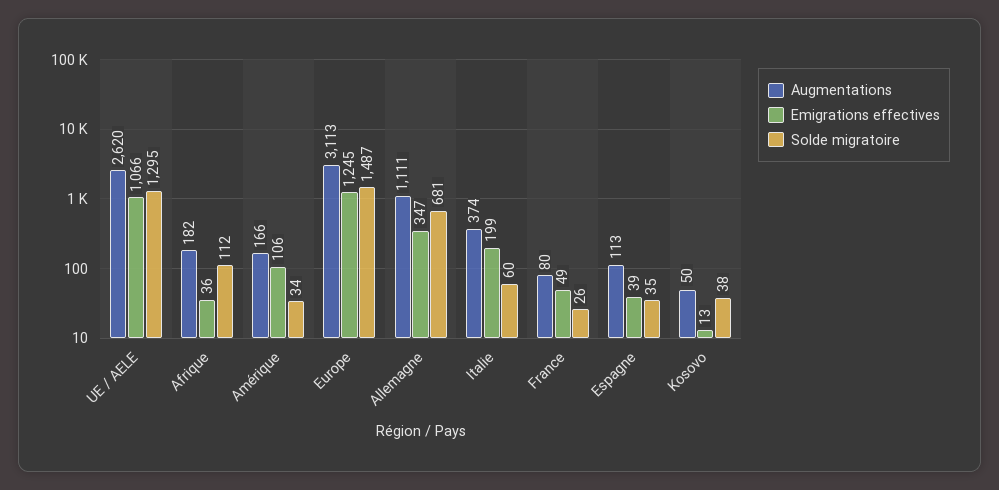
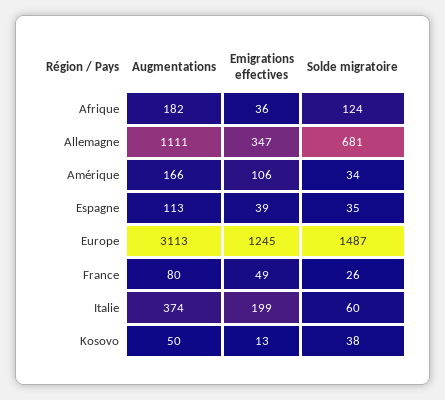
Augmentations, UE / AELE: 2620 -> none
Emigrations effectives, UE / AELE: 1066 -> none
Solde migratoire, UE / AELE: 1295 -> none
Solde migratoire, Afrique: 112 -> 124

